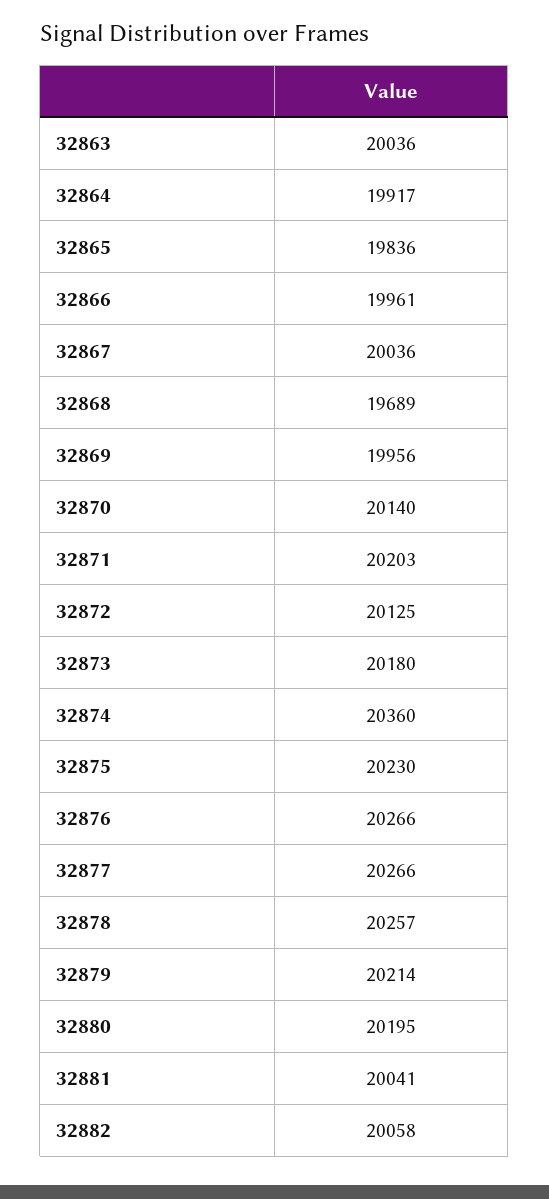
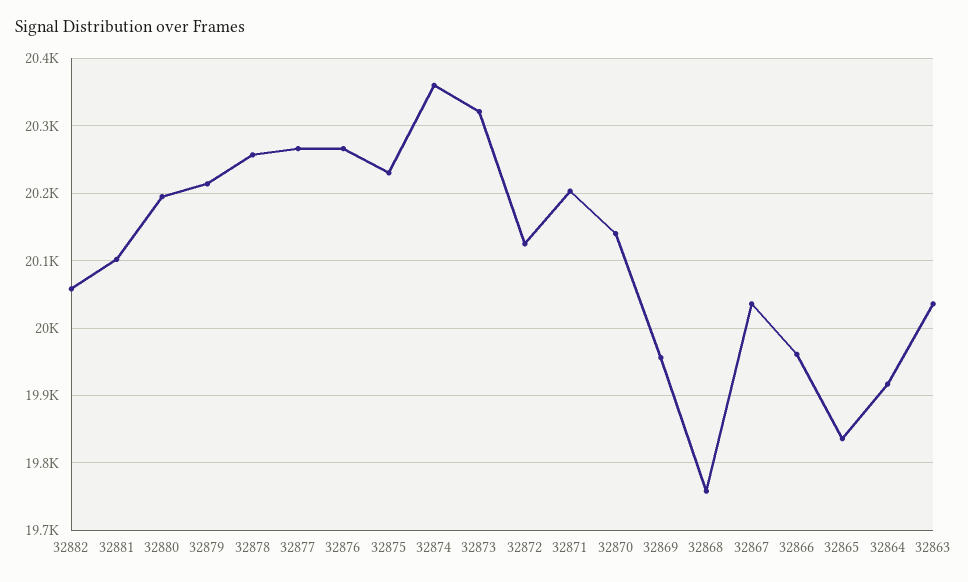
32868: 19689 -> 19760
32873: 20180 -> 20320
32881: 20041 -> 20100

